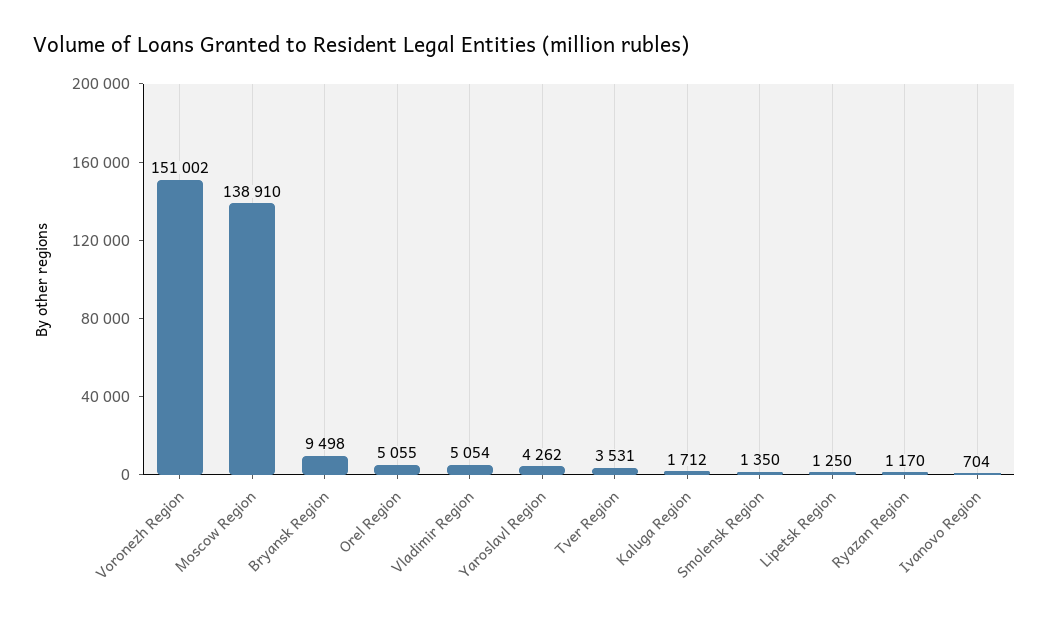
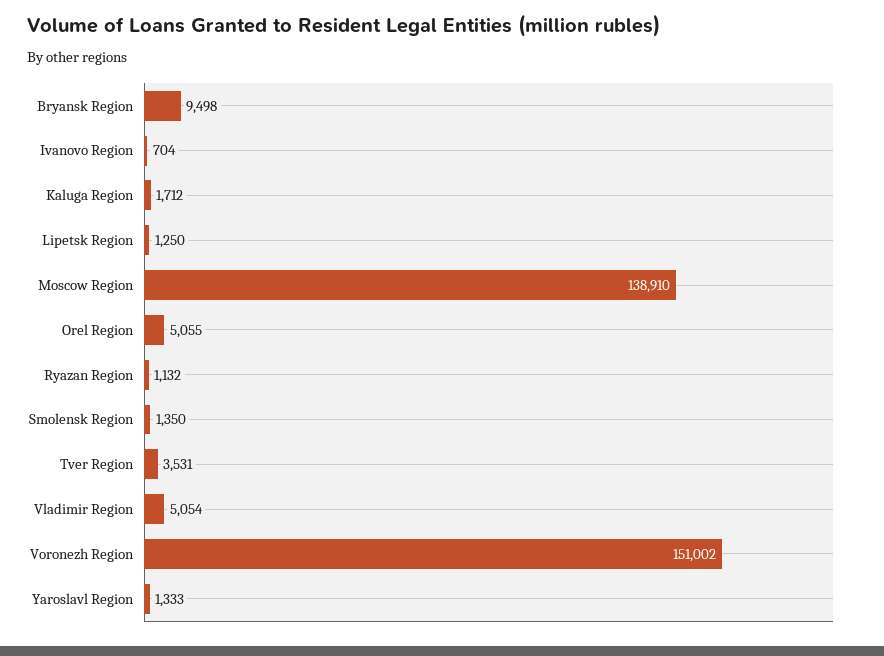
Yaroslavl Region: 4262 -> 1333
Ryazan Region: 1170 -> 1132

